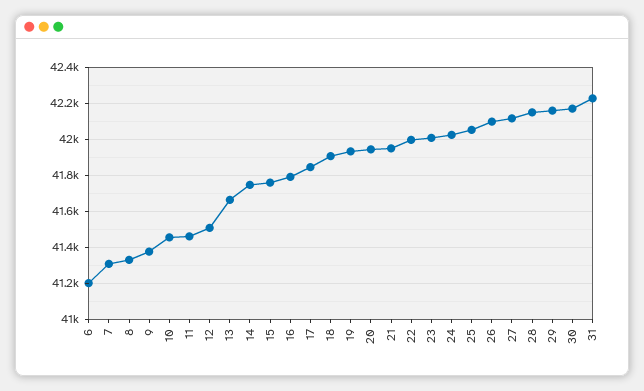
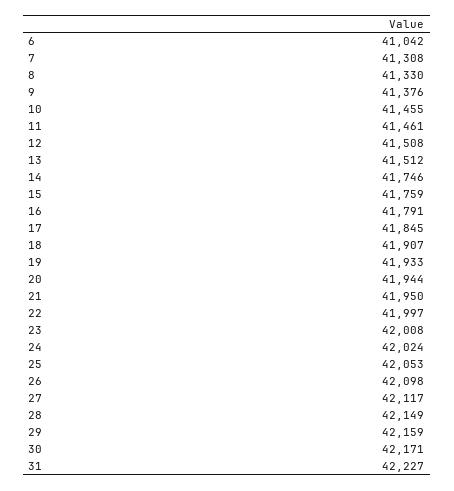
6: 41200 -> 41042
13: 41650 -> 41512

